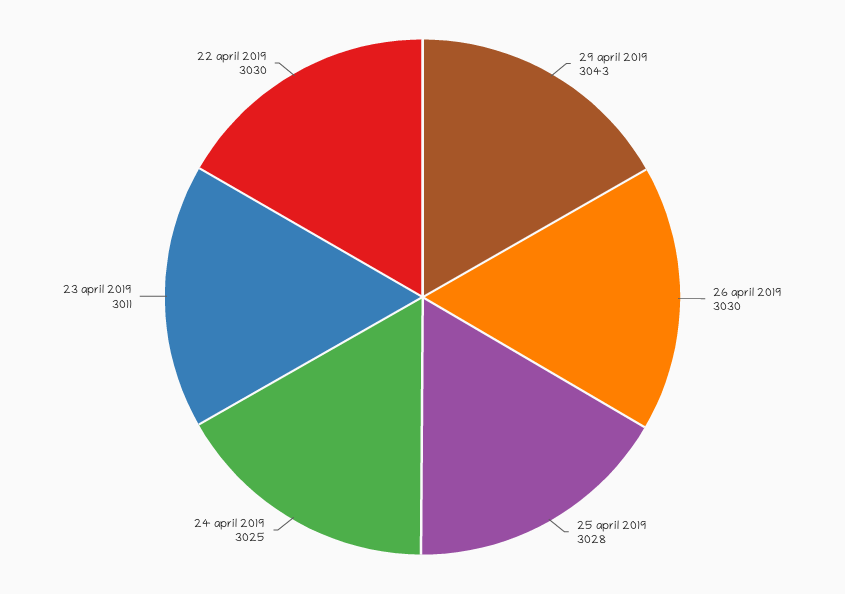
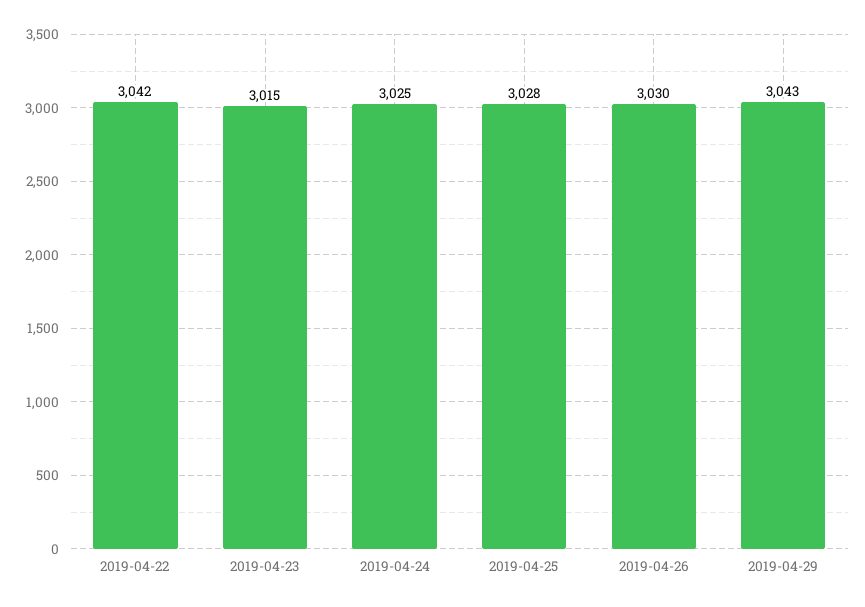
23 april 2019: 3011 -> 3015
22 april 2019: 3030 -> 3042

